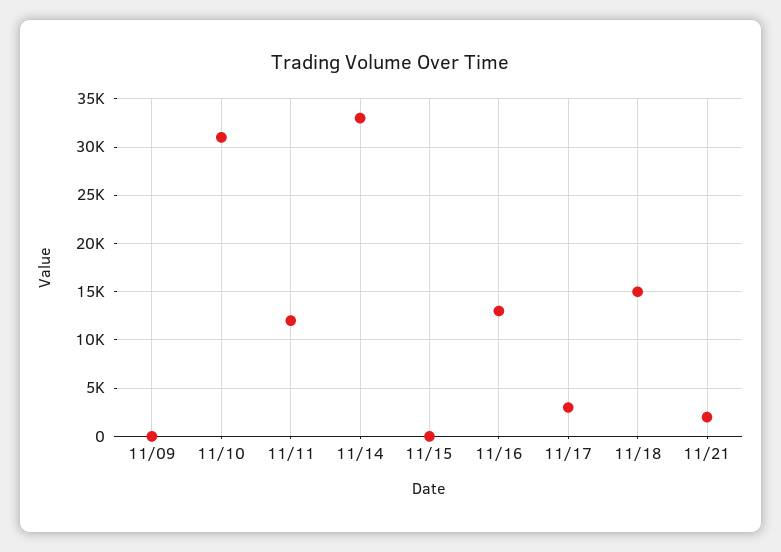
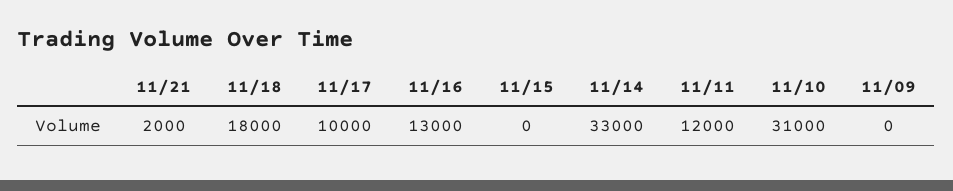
11/17: 3000 -> 10000
11/18: 15000 -> 18000

